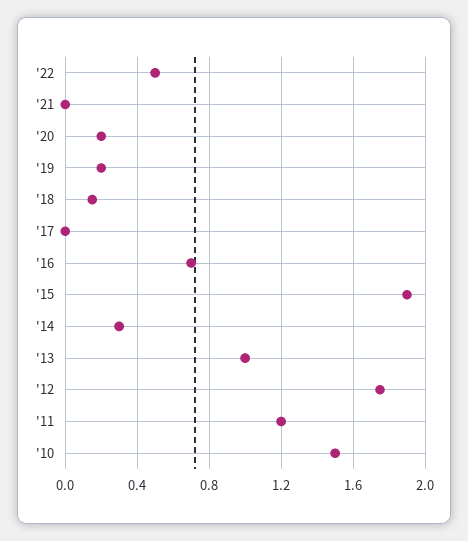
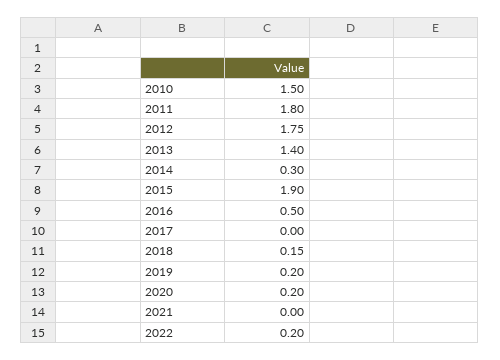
'22: 0.5 -> 0.2
'16: 0.7 -> 0.5
'13: 1 -> 1.4
'11: 1.2 -> 1.8

